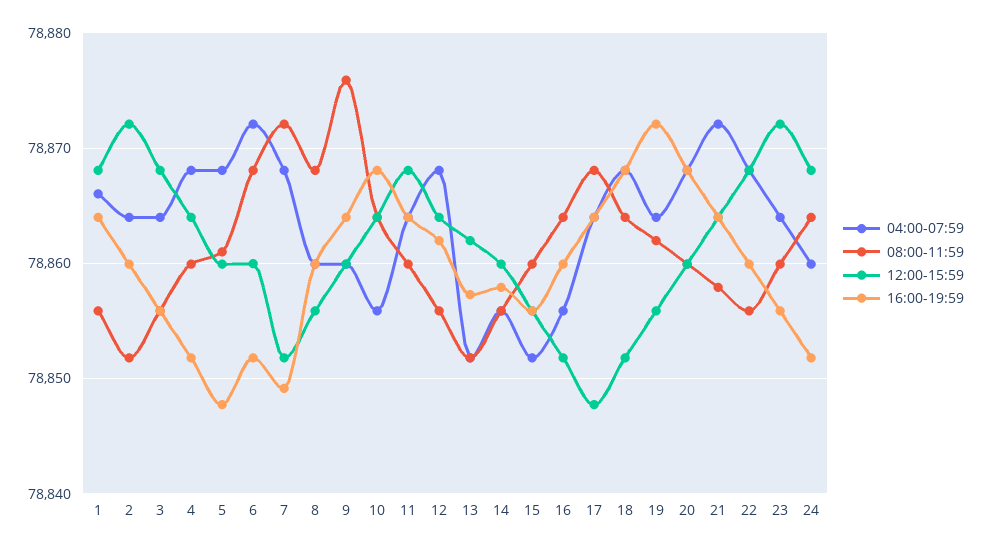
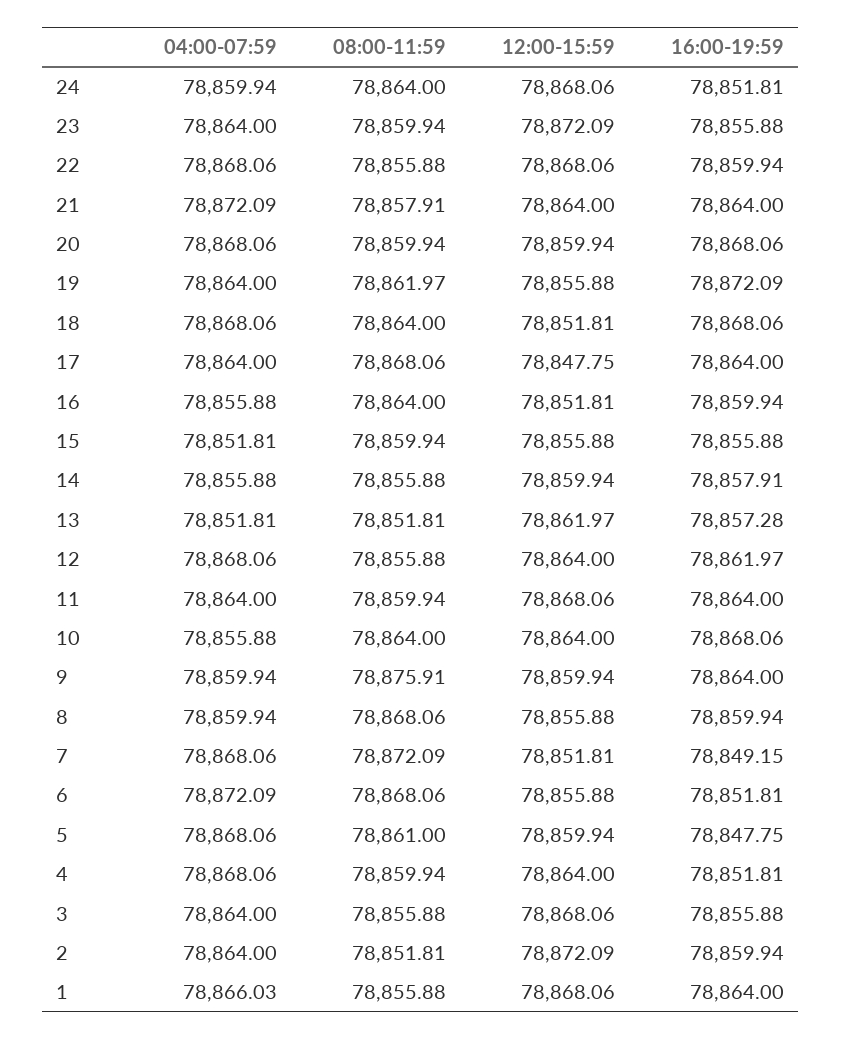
12:00-15:59, 6: 78860 -> 78855.88

